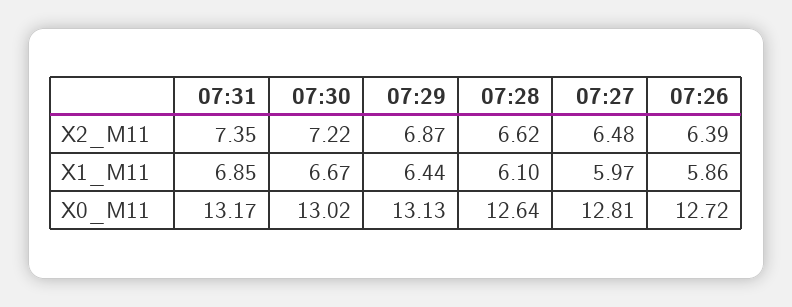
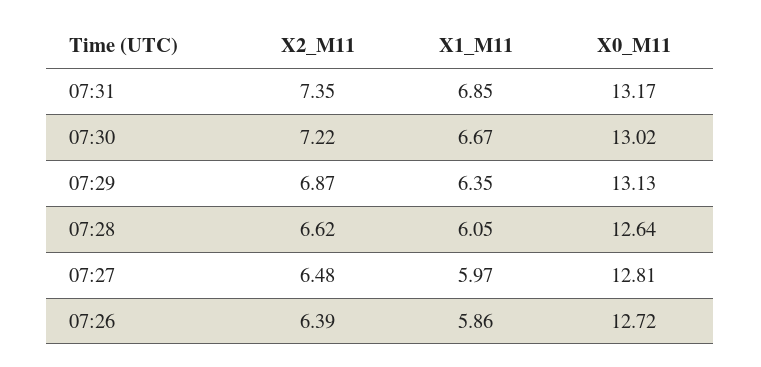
07:29, X1_M11: 6.44 -> 6.35
07:28, X1_M11: 6.1 -> 6.05

